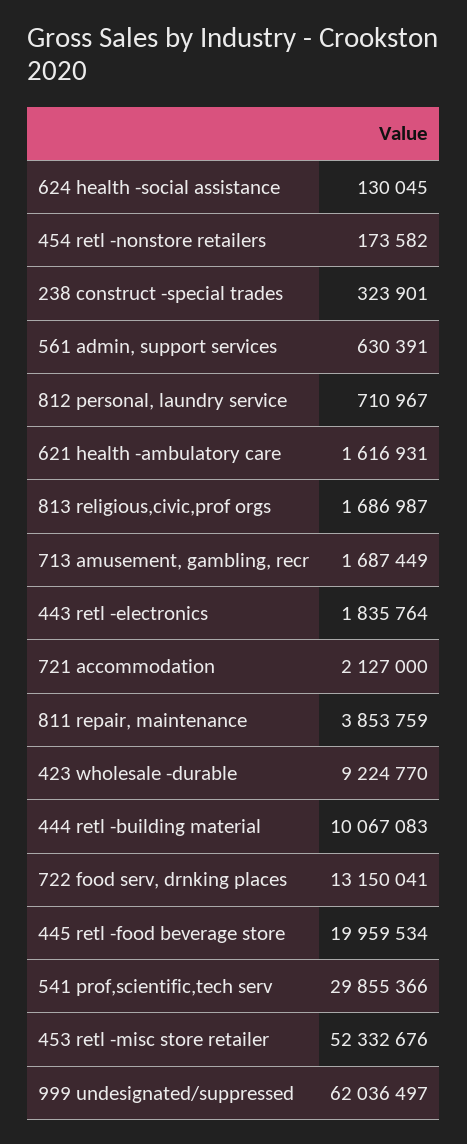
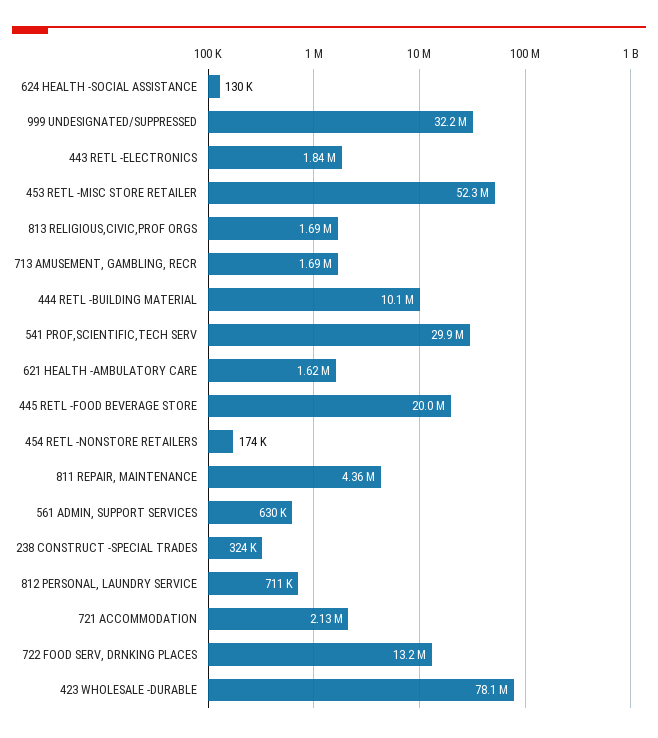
811 repair, maintenance: 3853759 -> 4360000
423 wholesale -durable: 9224770 -> 78100000
999 undesignated/suppressed: 62036497 -> 32200000

